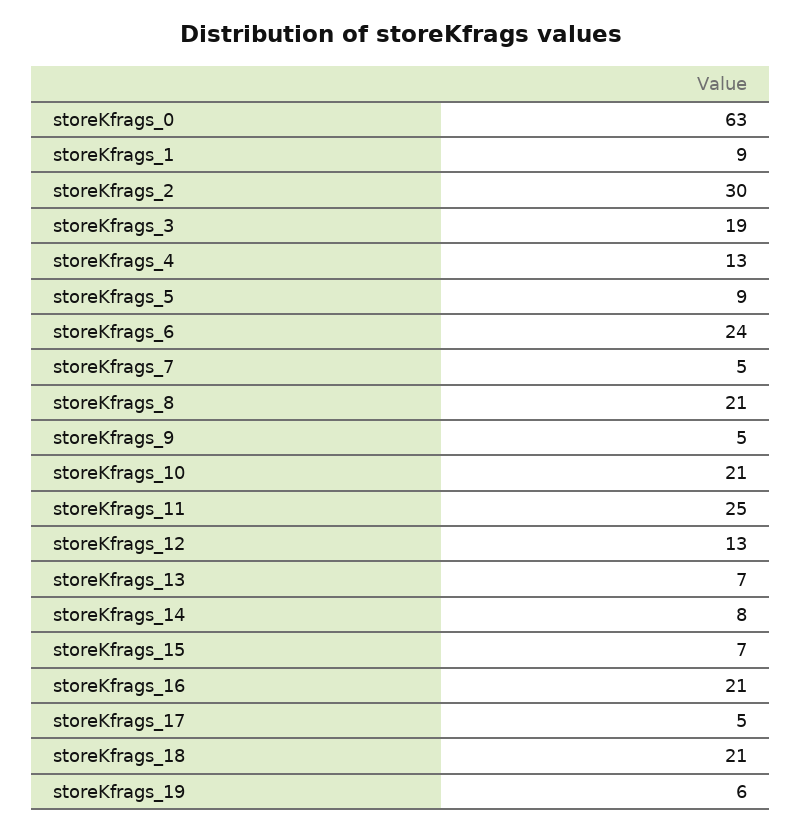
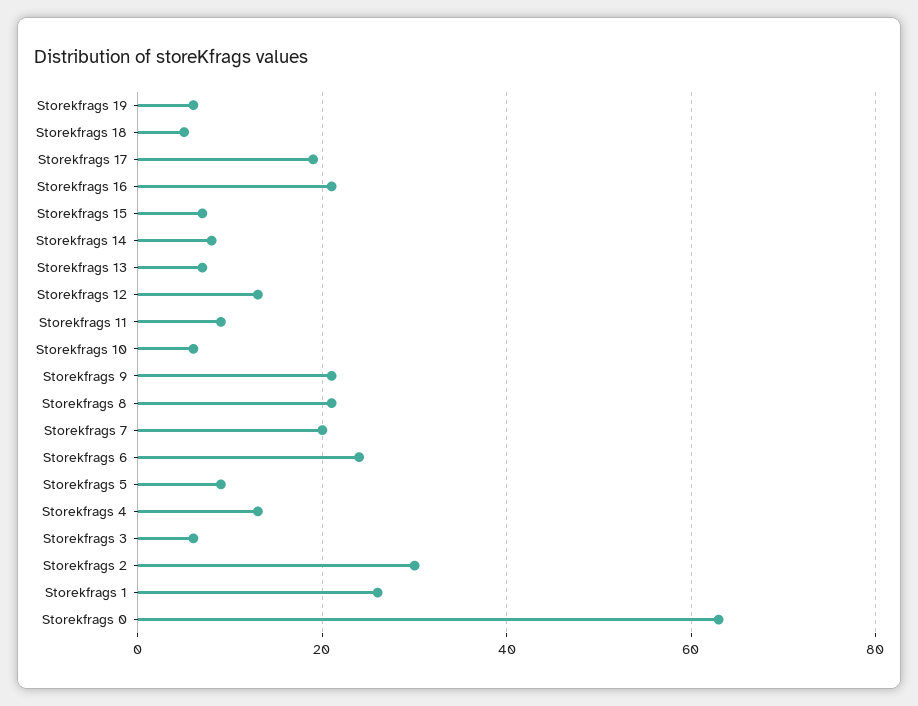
storeKfrags_1: 9 -> 25
storeKfrags_3: 19 -> 5
storeKfrags_7: 5 -> 20
storeKfrags_9: 5 -> 20
storeKfrags_10: 21 -> 5
storeKfrags_11: 25 -> 10
storeKfrags_17: 5 -> 20
storeKfrags_18: 21 -> 5

